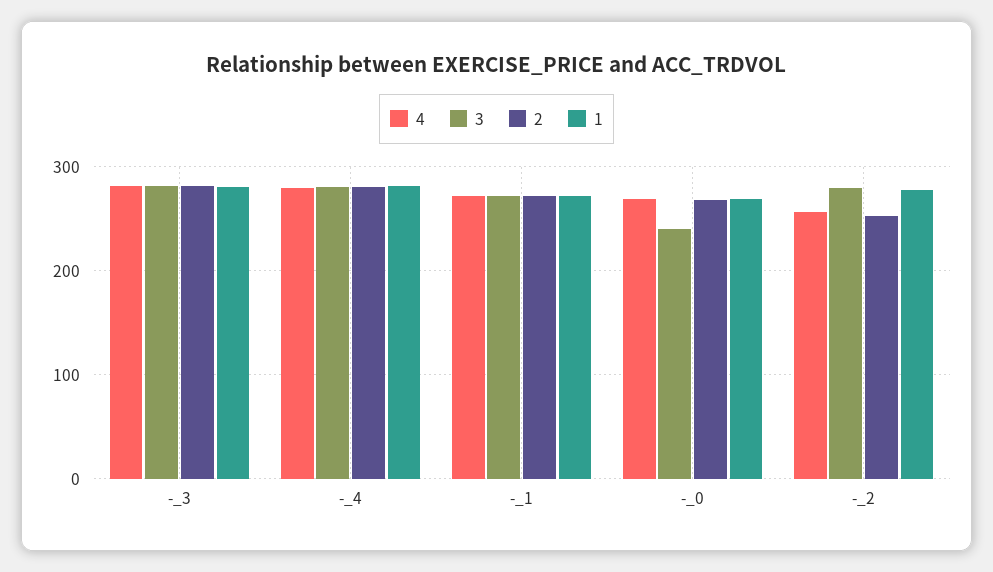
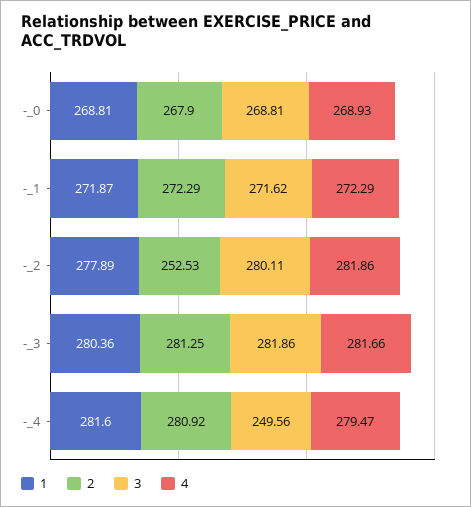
3, -_4: 280 -> 249.56
3, -_0: 240 -> 268.81
4, -_2: 260 -> 281.86

